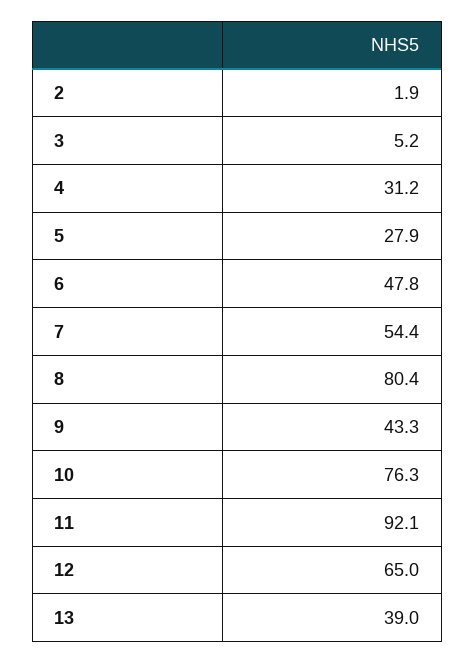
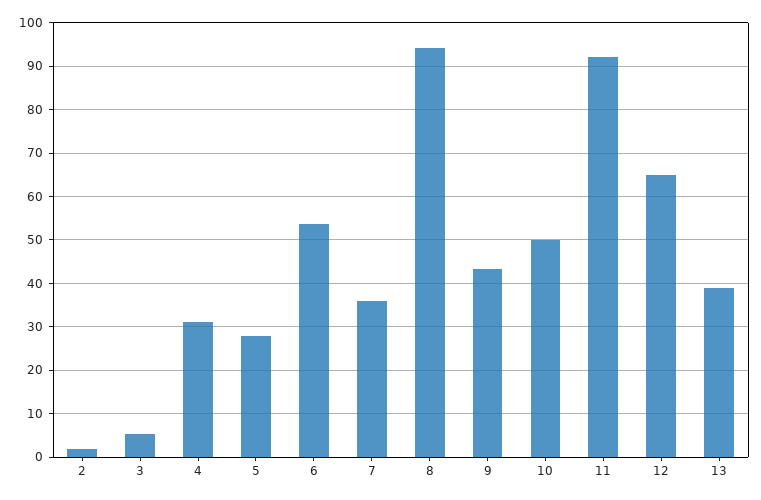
6: 47.8 -> 54
7: 54.4 -> 36
8: 80.4 -> 94
10: 76.3 -> 50

